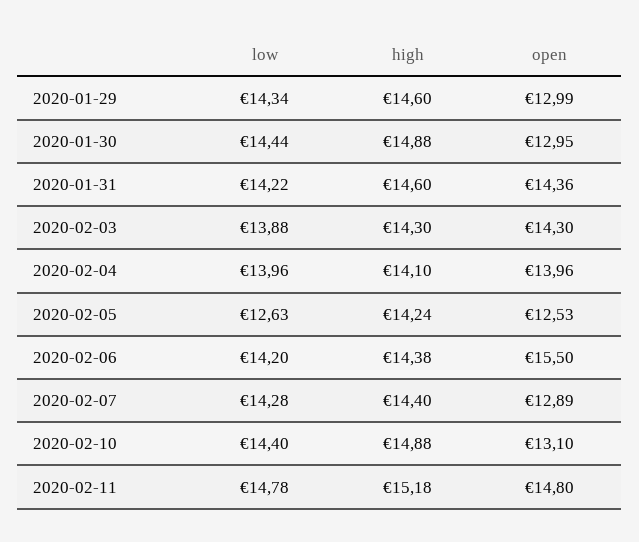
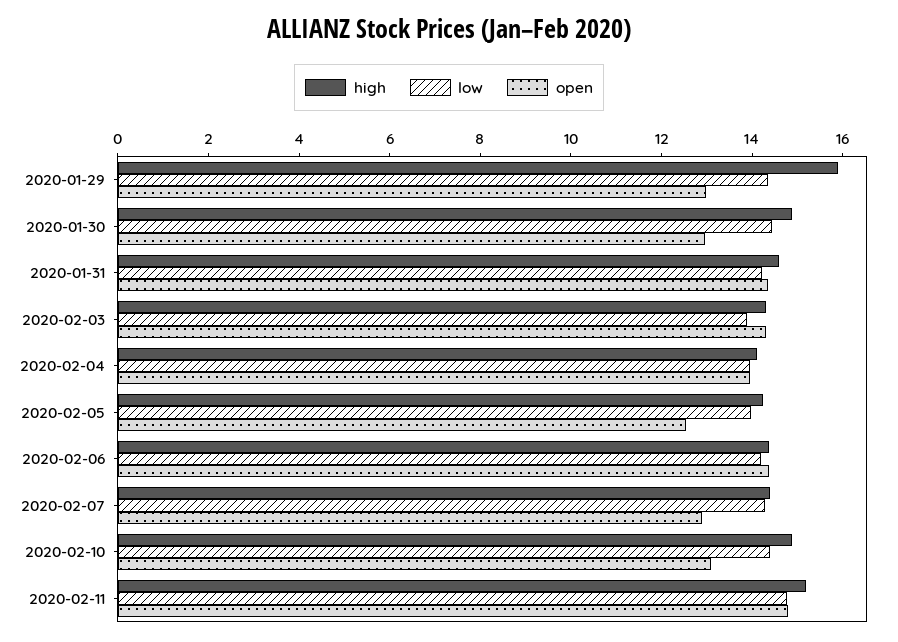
high, 2020-01-29: 14.6 -> 16
low, 2020-02-05: 12.63 -> 14
open, 2020-02-06: 15.5 -> 14.5

